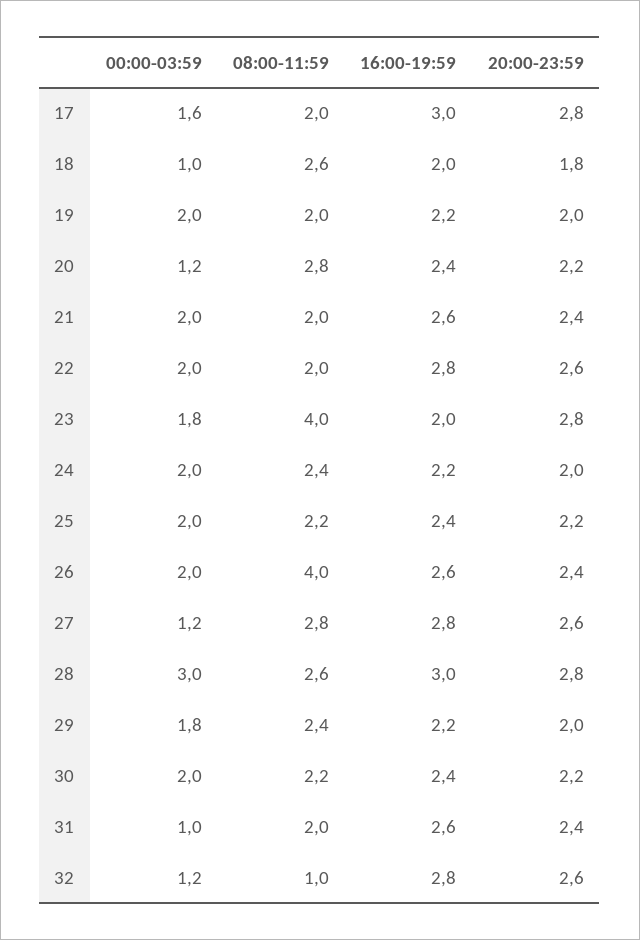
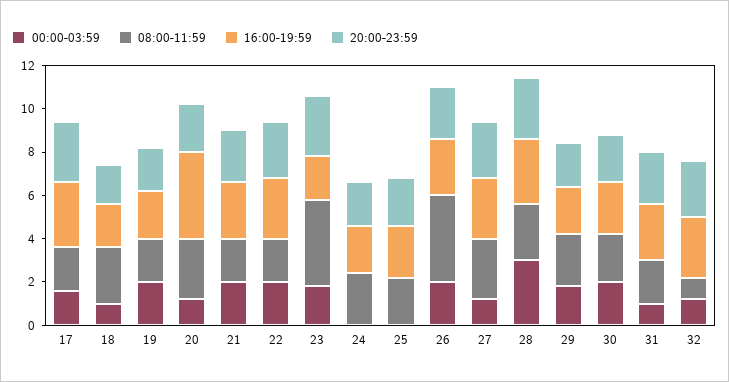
16:00-19:59, 20: 2.4 -> 4
00:00-03:59, 24: 2 -> 0
00:00-03:59, 25: 2 -> 0

